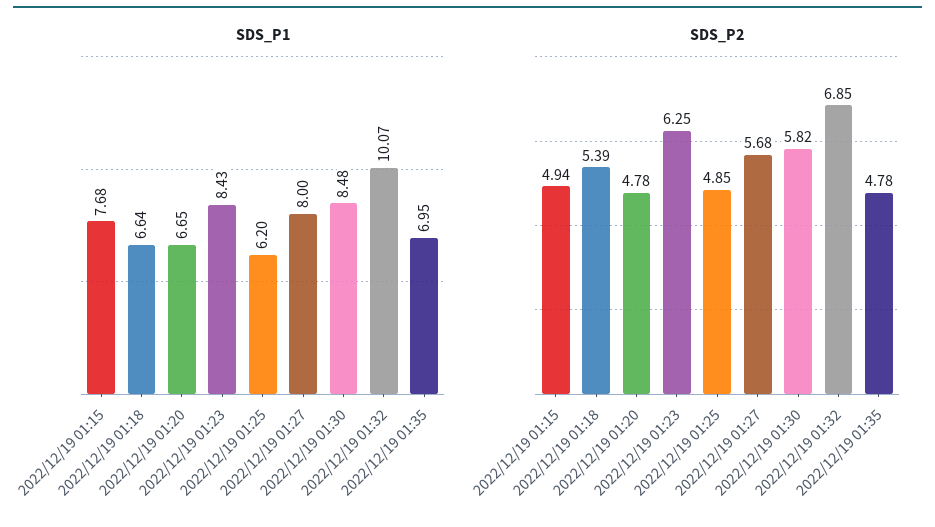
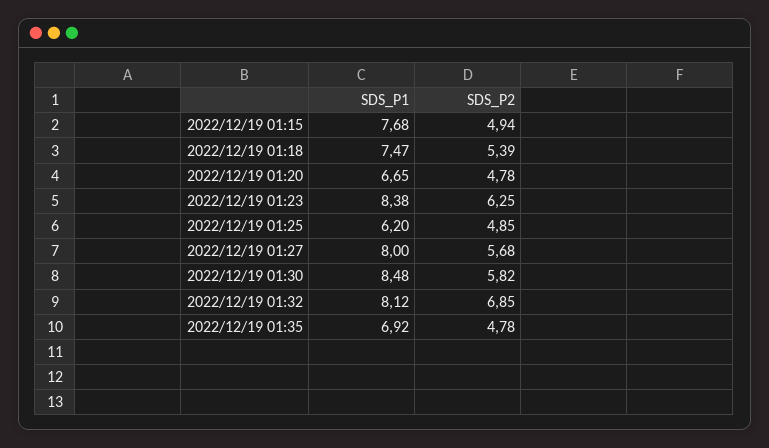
SDS_P1, 2022/12/19 01:18: 6.64 -> 7.47
SDS_P1, 2022/12/19 01:23: 8.43 -> 8.38
SDS_P1, 2022/12/19 01:32: 10.07 -> 8.12
SDS_P1, 2022/12/19 01:35: 6.95 -> 6.92

